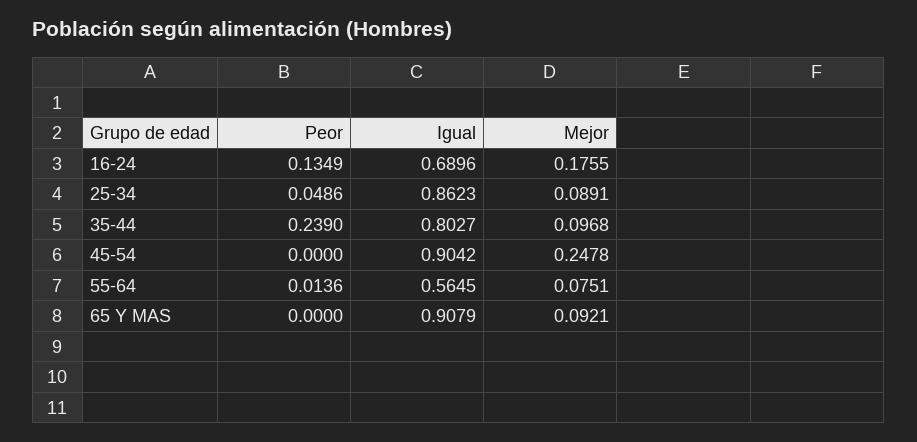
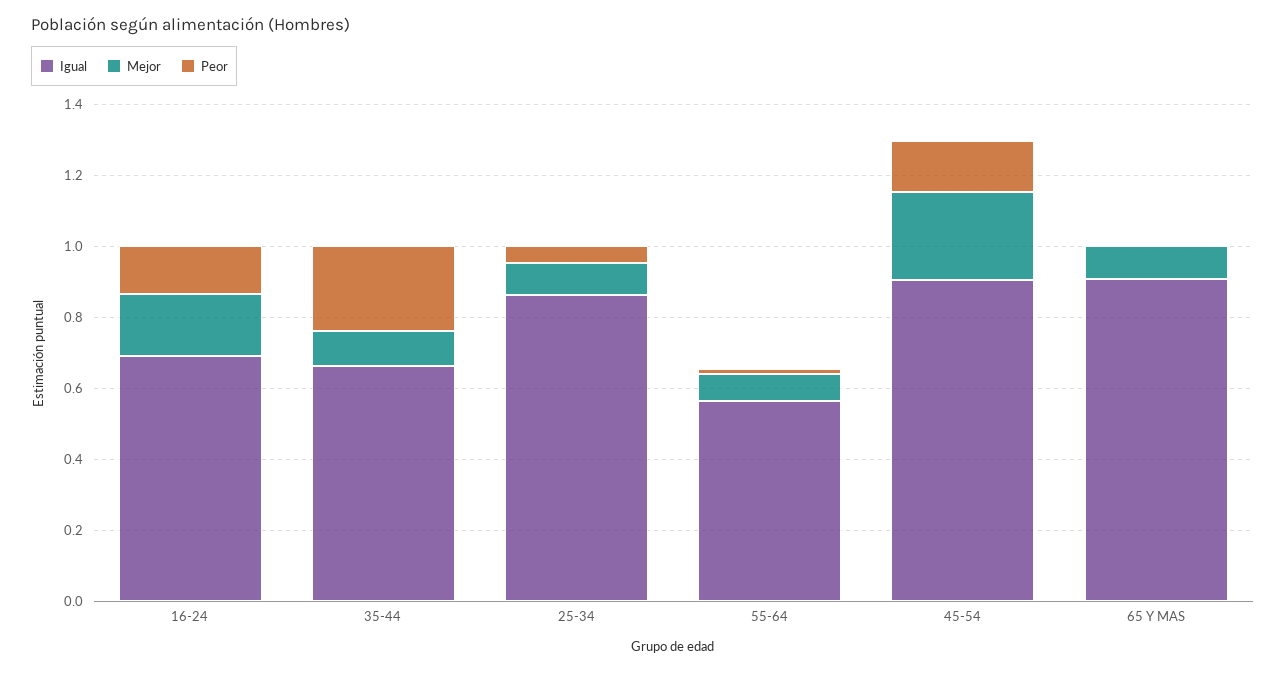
Igual, 35-44: 0.8027 -> 0.65
Peor, 45-54: 0 -> 0.15

